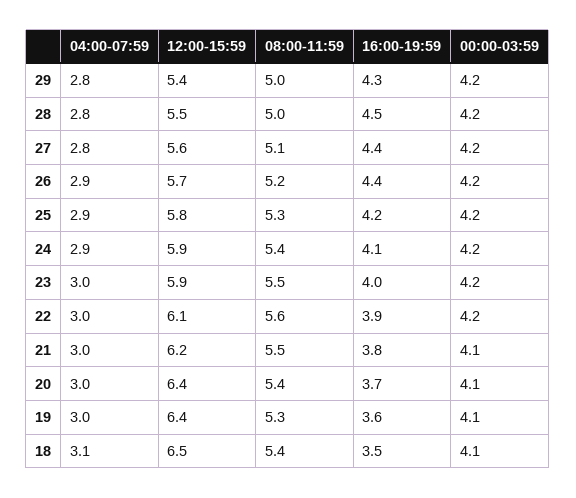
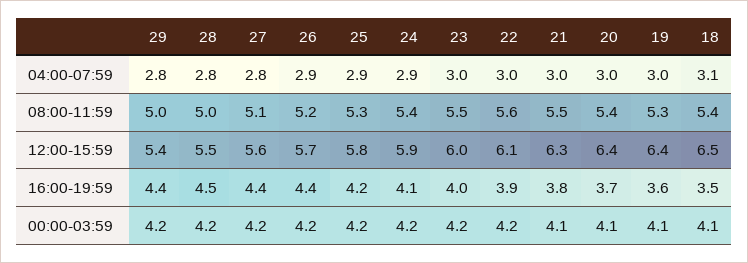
16:00-19:59, 29: 4.3 -> 4.4
12:00-15:59, 23: 5.9 -> 6
12:00-15:59, 21: 6.2 -> 6.3

